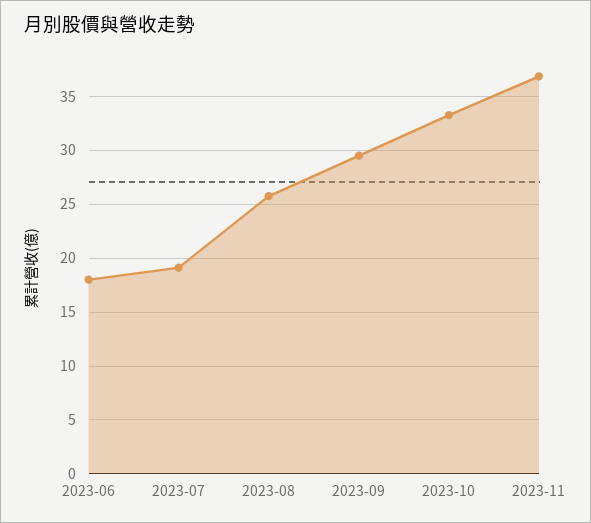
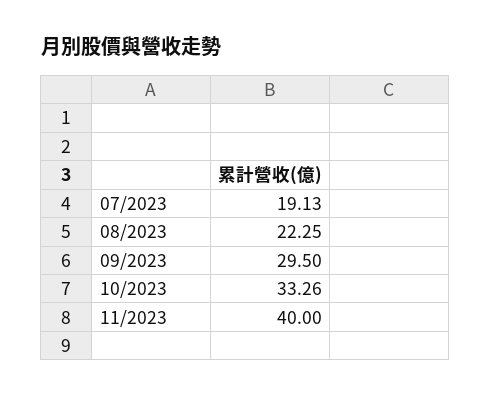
2023-06: 18 -> none
2023-08: 26 -> 22.25
2023-11: 37 -> 40

